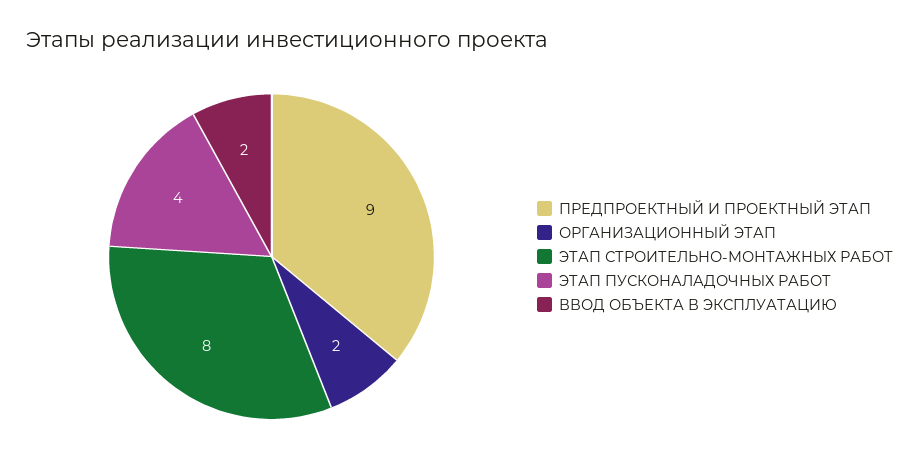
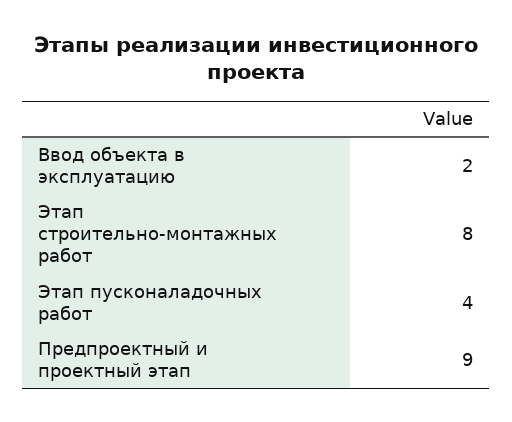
ОРГАНИЗАЦИОННЫЙ ЭТАП: 2 -> none

